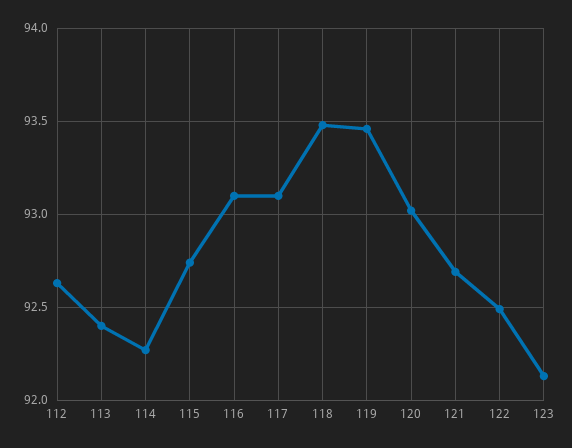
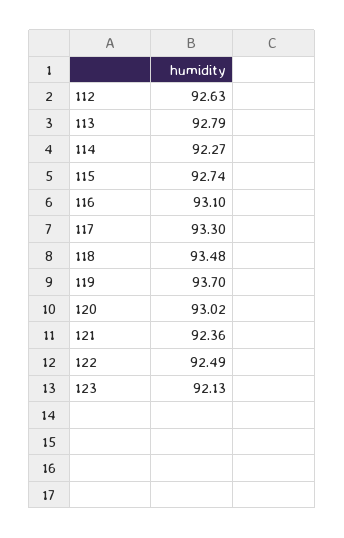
113: 92.4 -> 92.79
117: 93.1 -> 93.3
119: 93.45 -> 93.7
121: 92.7 -> 92.36

